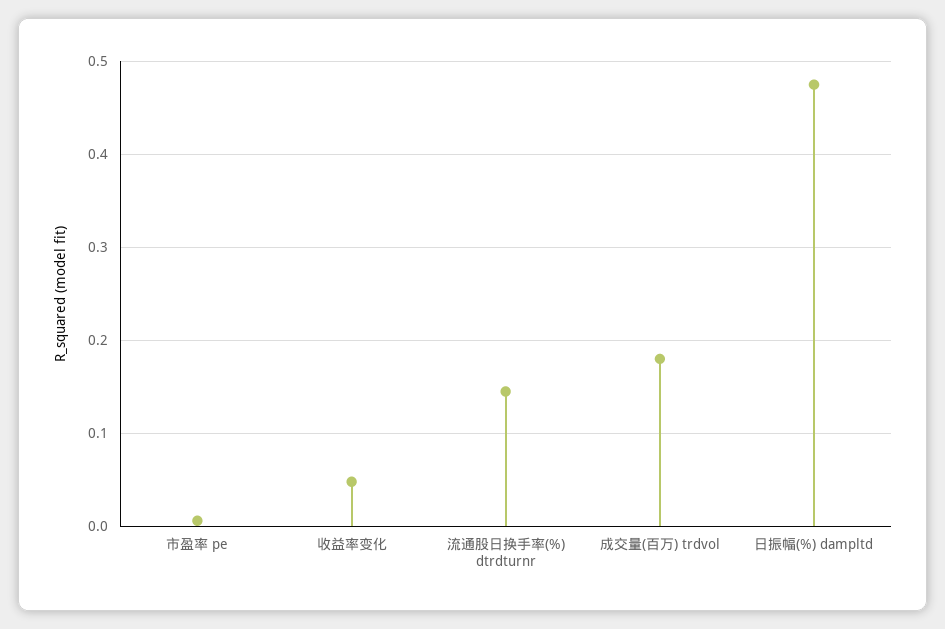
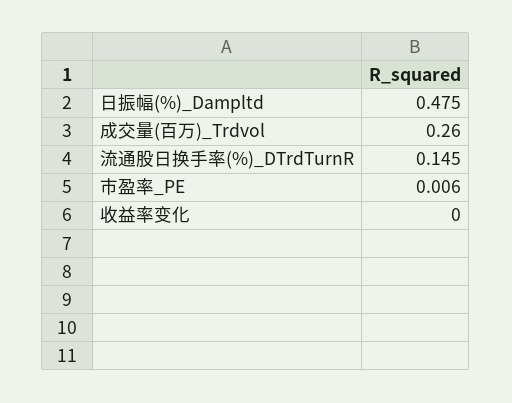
收益率变化: 0.05 -> 0
成交量(百万) trdvol: 0.18 -> 0.26

